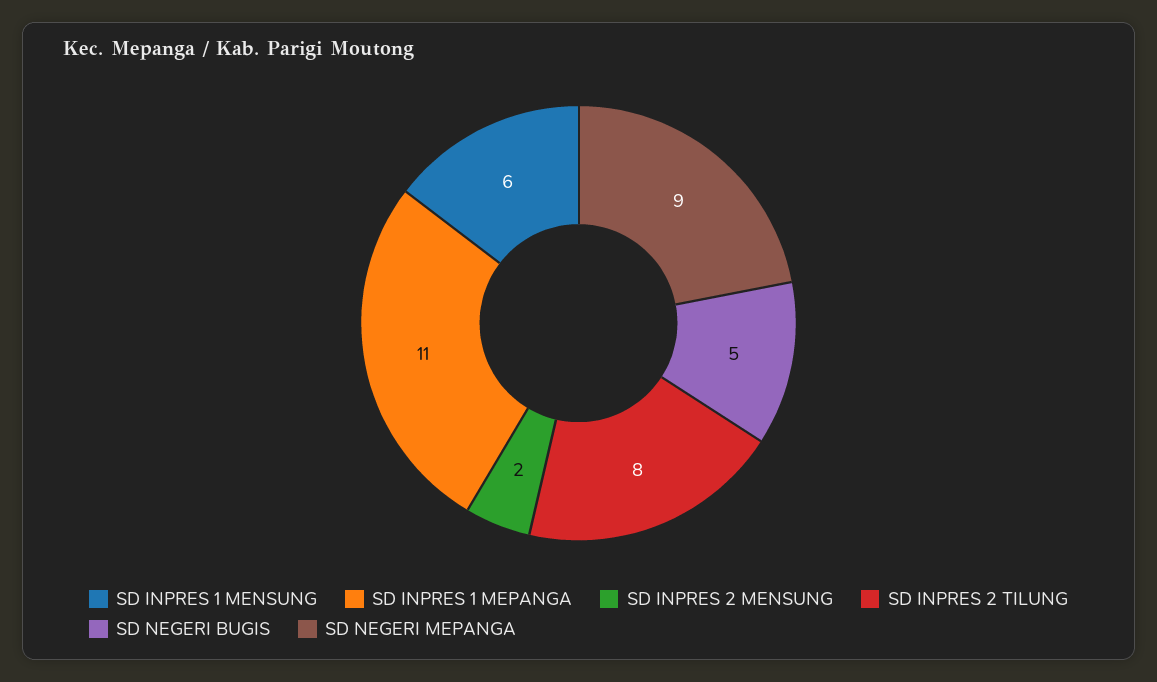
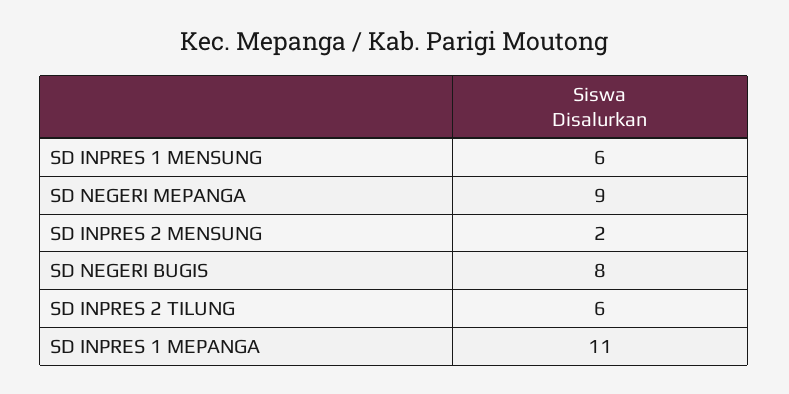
SD INPRES 2 TILUNG: 8 -> 6
SD NEGERI BUGIS: 5 -> 8

